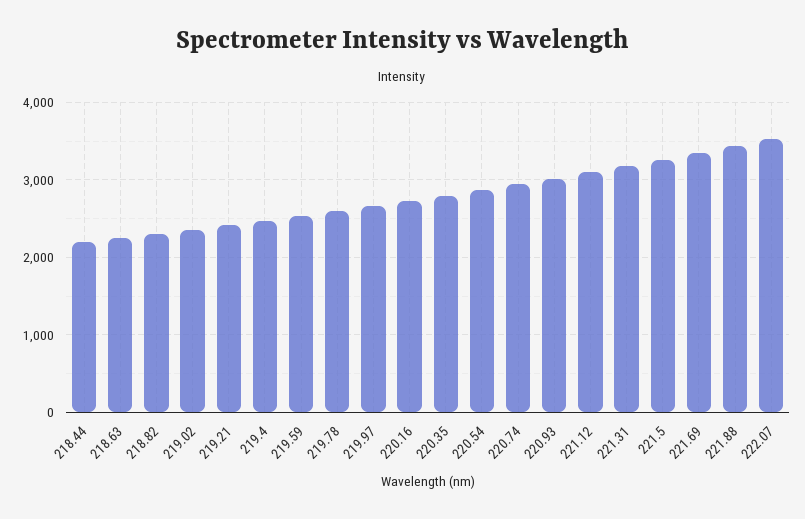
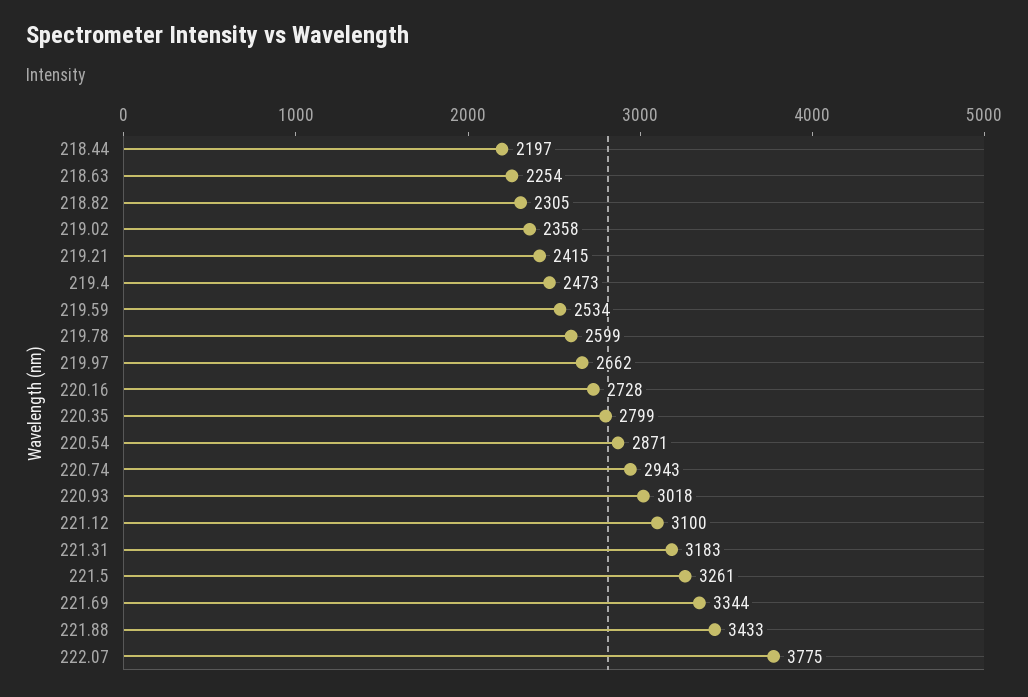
222.07: 3500 -> 3775

